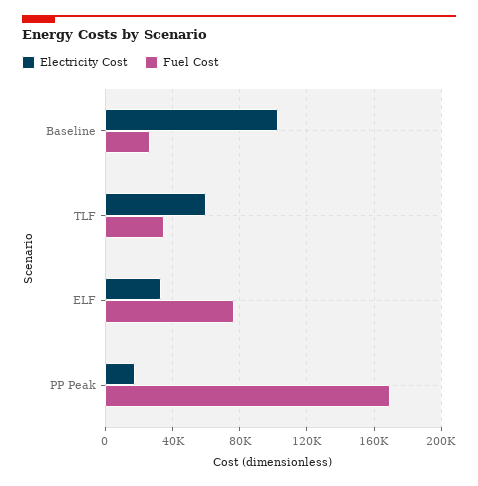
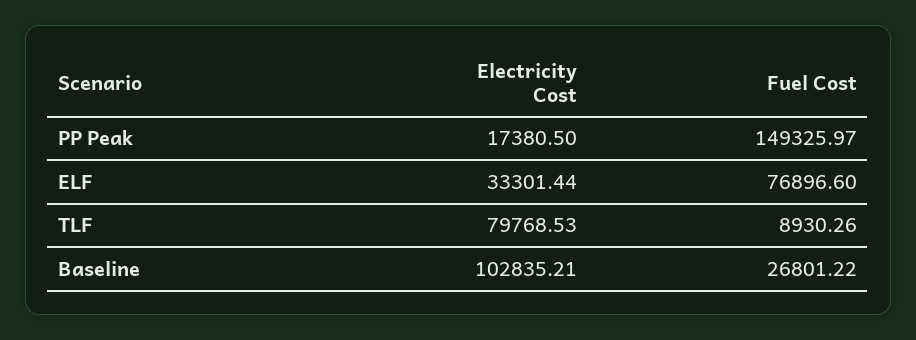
Electricity Cost, TLF: 60000 -> 79768.53
Fuel Cost, TLF: 35000 -> 8930.26
Fuel Cost, PP Peak: 170000 -> 149325.97

